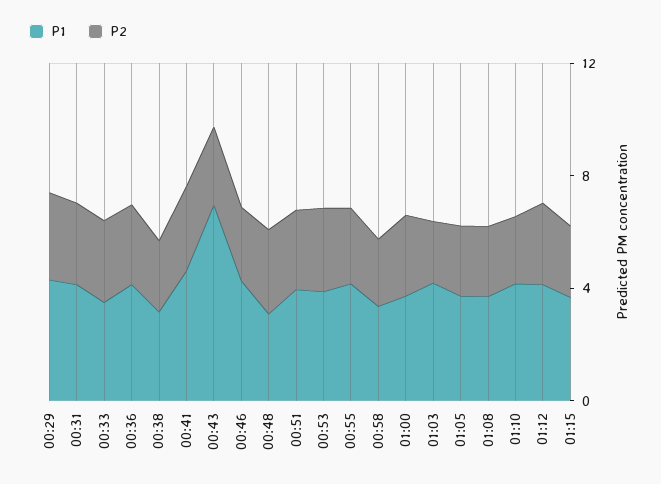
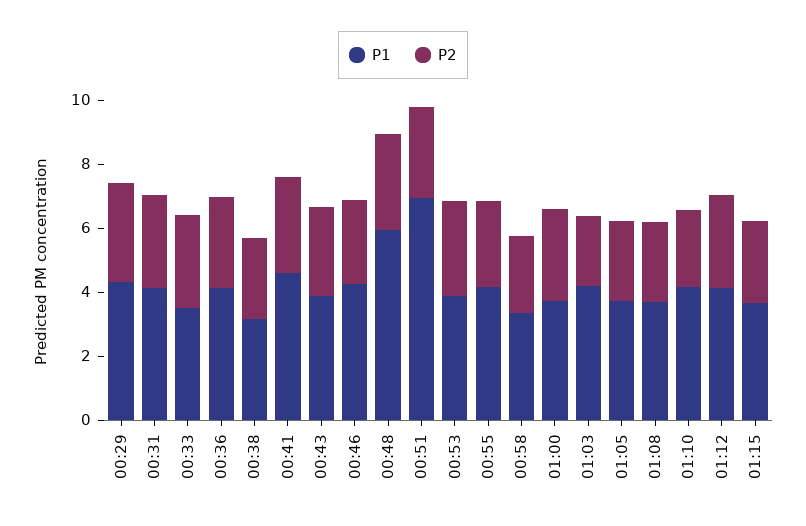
P1, 00:43: 7 -> 4
P1, 00:48: 3 -> 6
P1, 00:51: 4 -> 7

